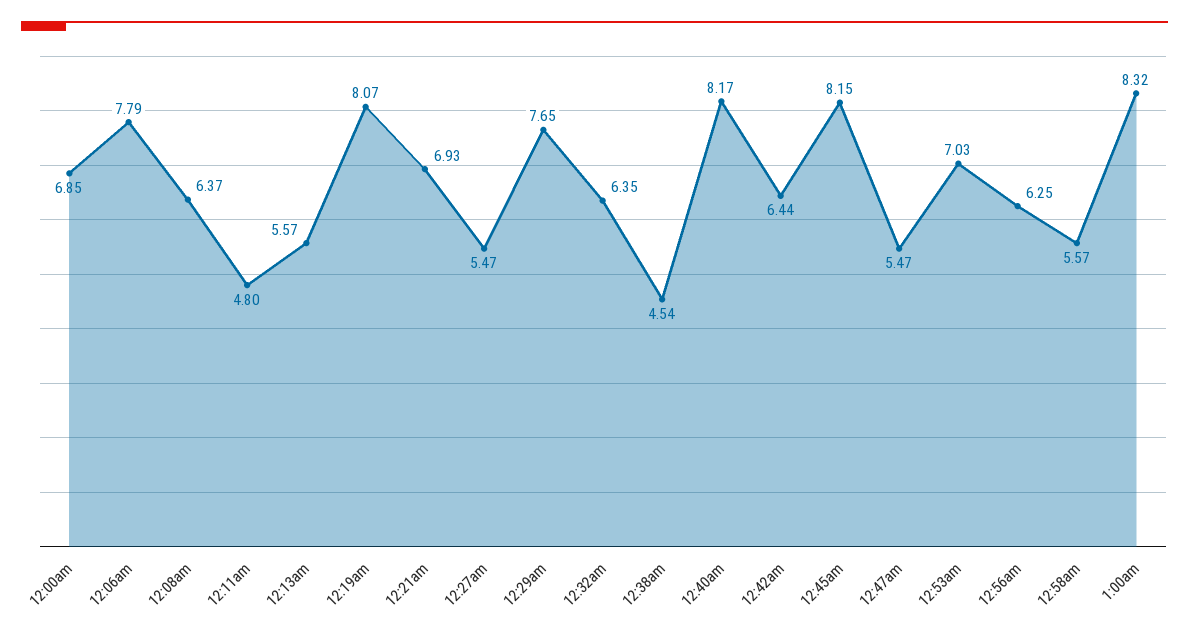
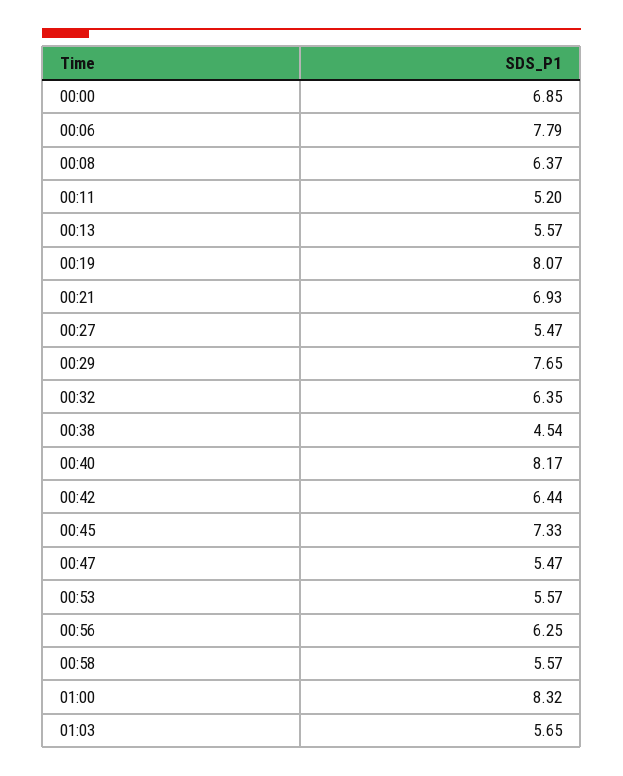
12:11am: 4.8 -> 5.2
12:45am: 8.15 -> 7.33
12:53am: 7.03 -> 5.57
01:03: none -> 5.65

